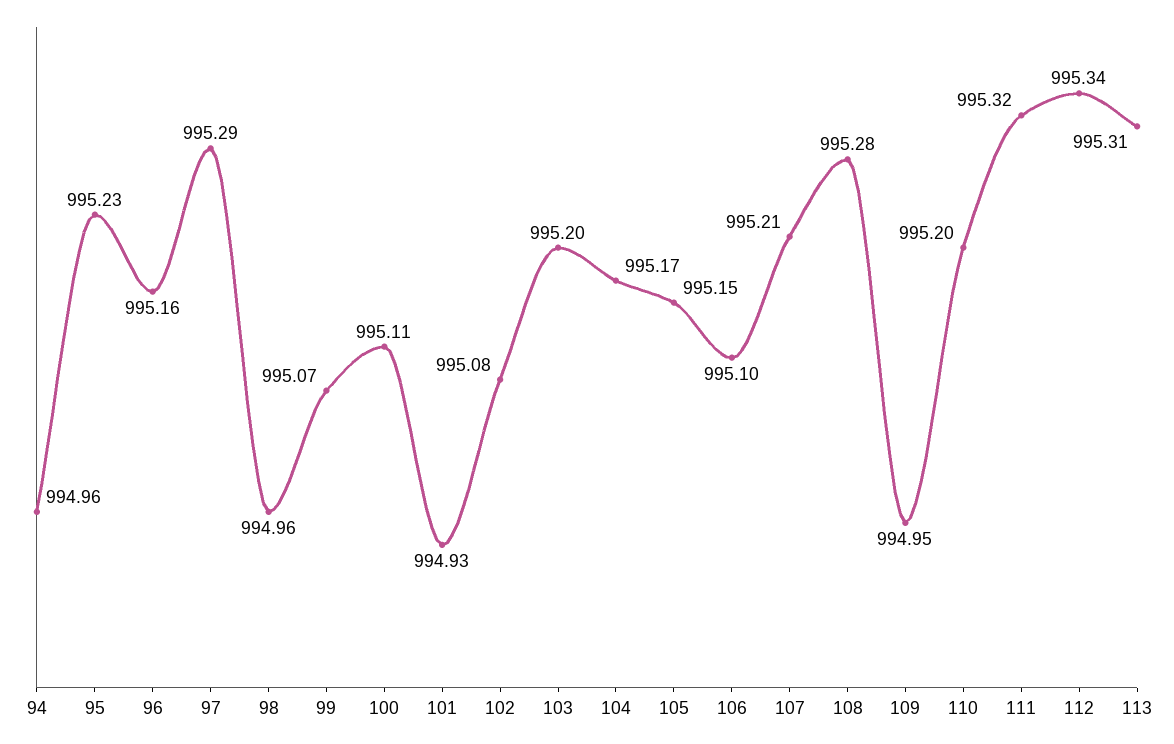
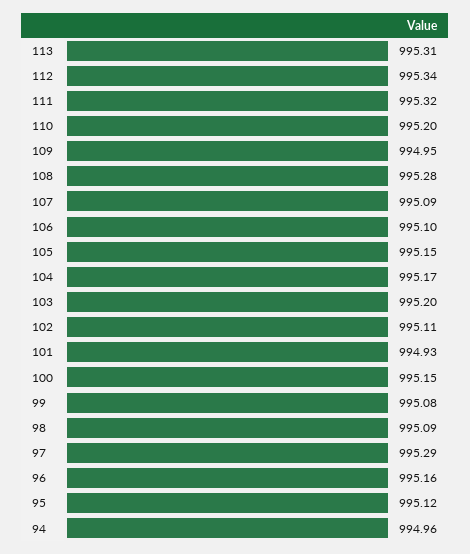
95: 995.23 -> 995.12
98: 994.96 -> 995.09
99: 995.07 -> 995.08
100: 995.11 -> 995.15
102: 995.08 -> 995.11
107: 995.21 -> 995.09

